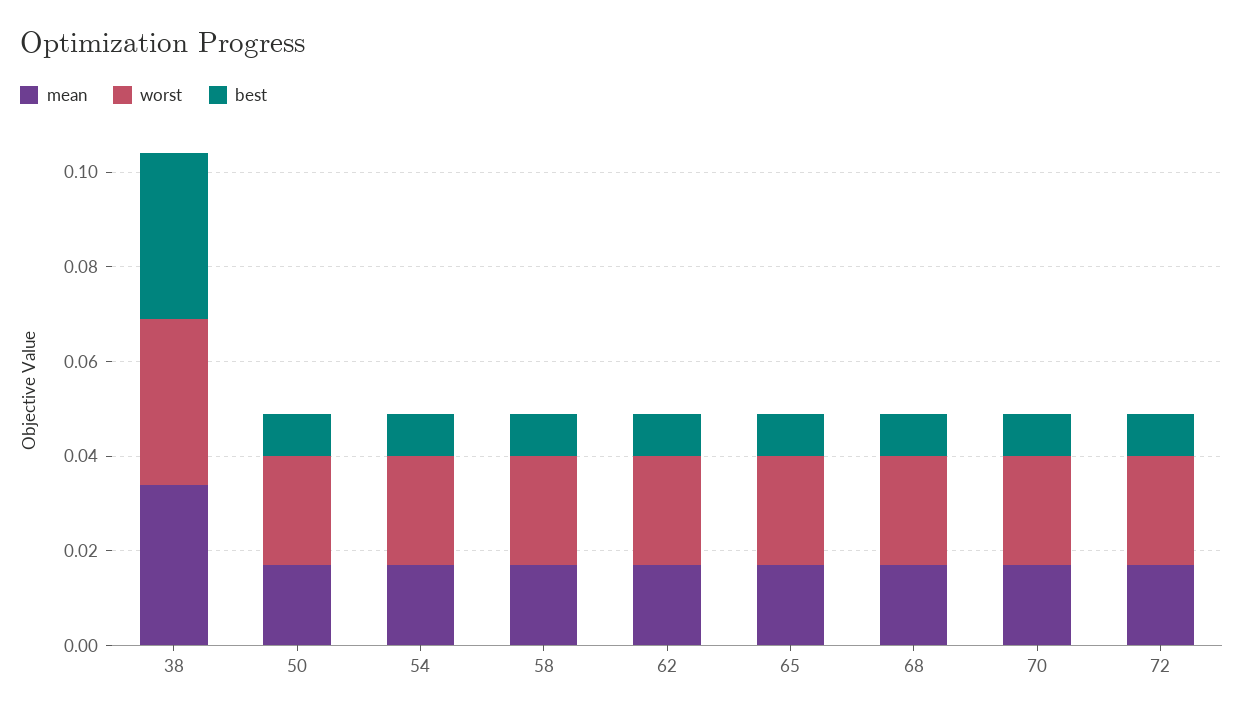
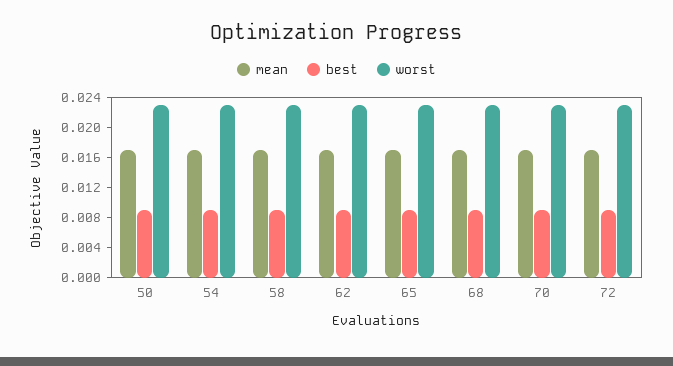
mean, 38: 0.035 -> none
worst, 38: 0.035 -> none
best, 38: 0.035 -> none

